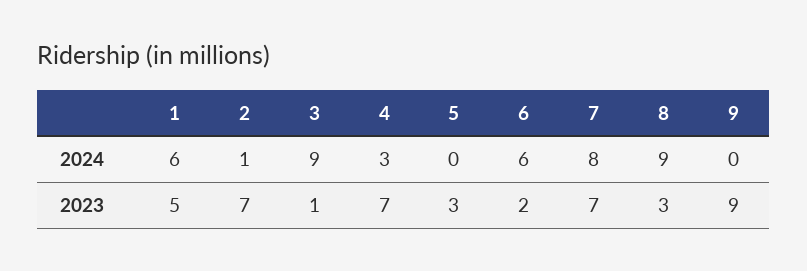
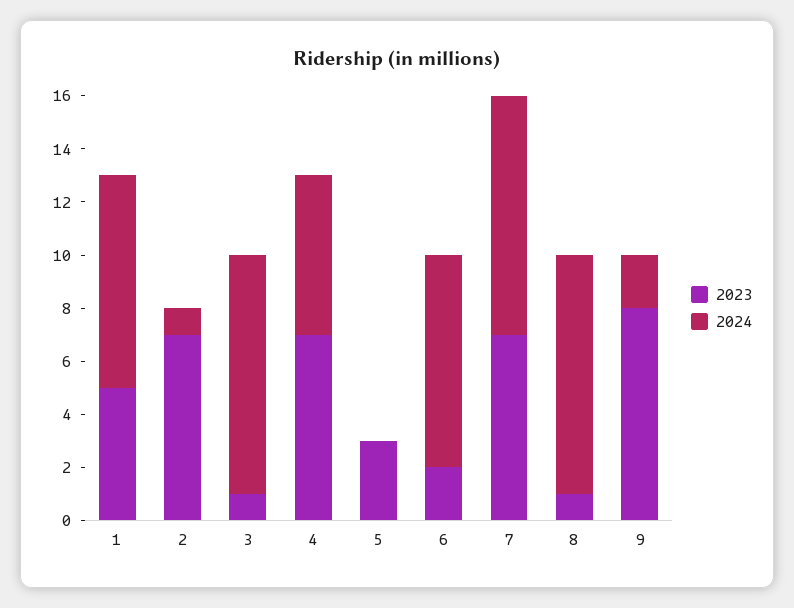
2024, 1: 6 -> 8
2024, 4: 3 -> 6
2024, 6: 6 -> 8
2024, 7: 8 -> 9
2024, 9: 0 -> 2
2023, 8: 3 -> 1
2023, 9: 9 -> 8

